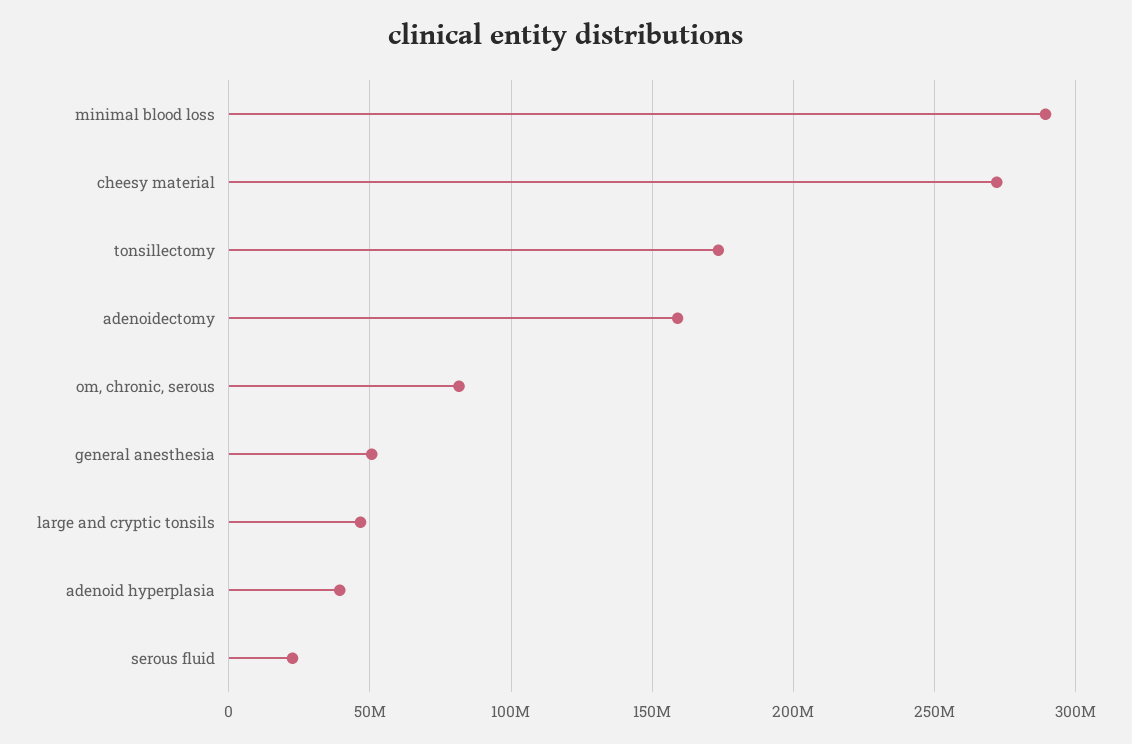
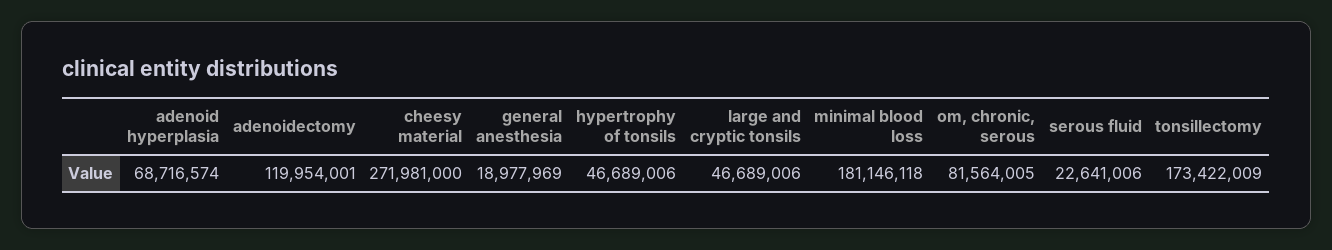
minimal blood loss: 290000000 -> 181146118
adenoidectomy: 160000000 -> 119954001
general anesthesia: 50000000 -> 18977969
adenoid hyperplasia: 40000000 -> 68716574
hypertrophy of tonsils: none -> 46689006

